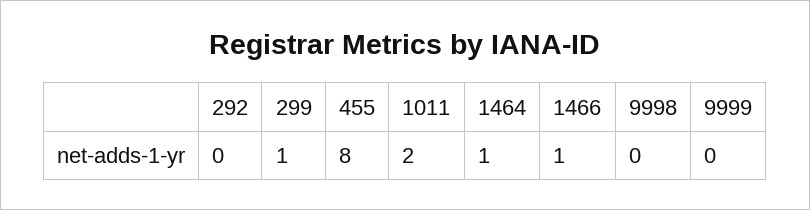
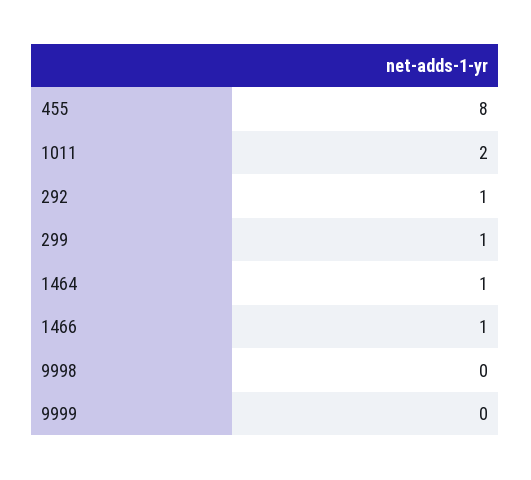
292: 0 -> 1

